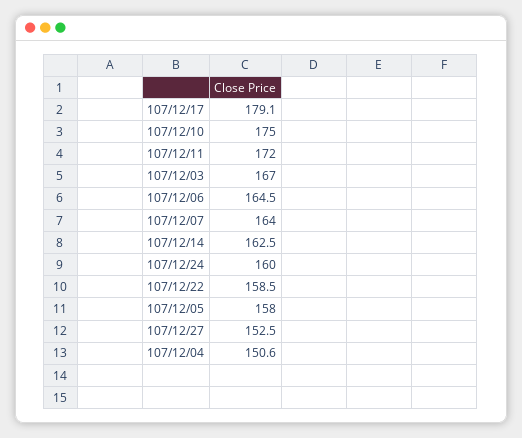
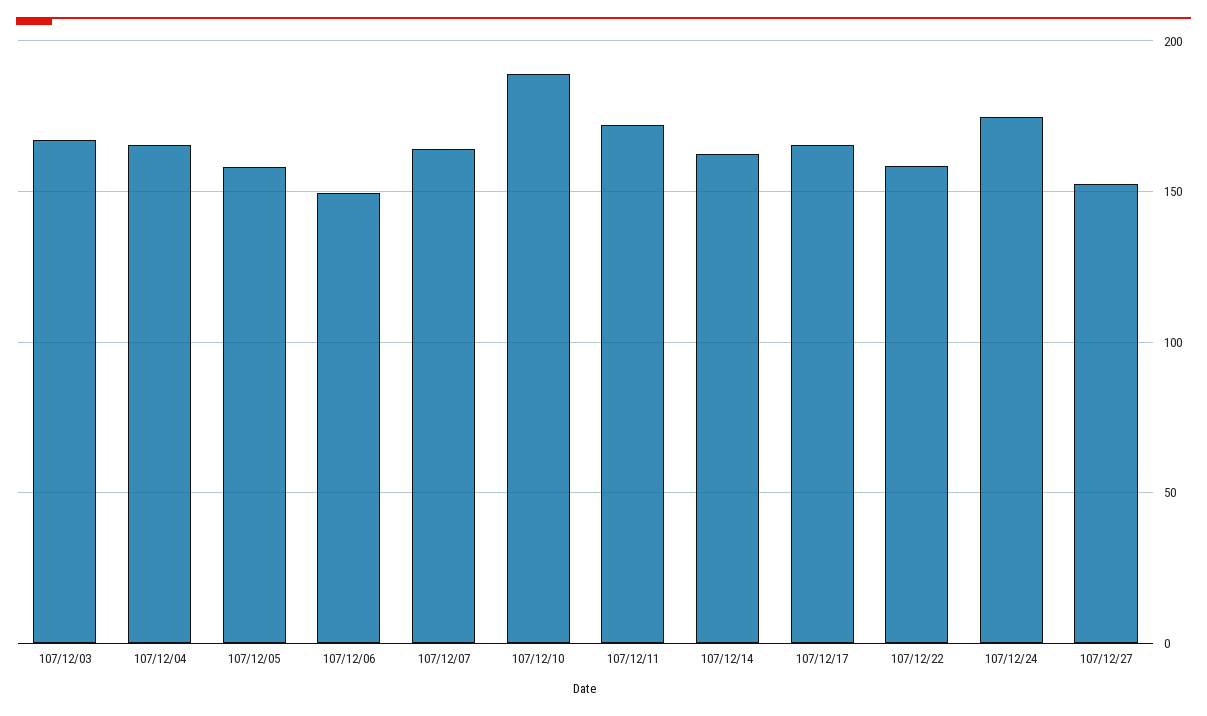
107/12/17: 179.1 -> 165
107/12/10: 175 -> 190
107/12/06: 164.5 -> 150
107/12/24: 160 -> 175
107/12/04: 150.6 -> 165

